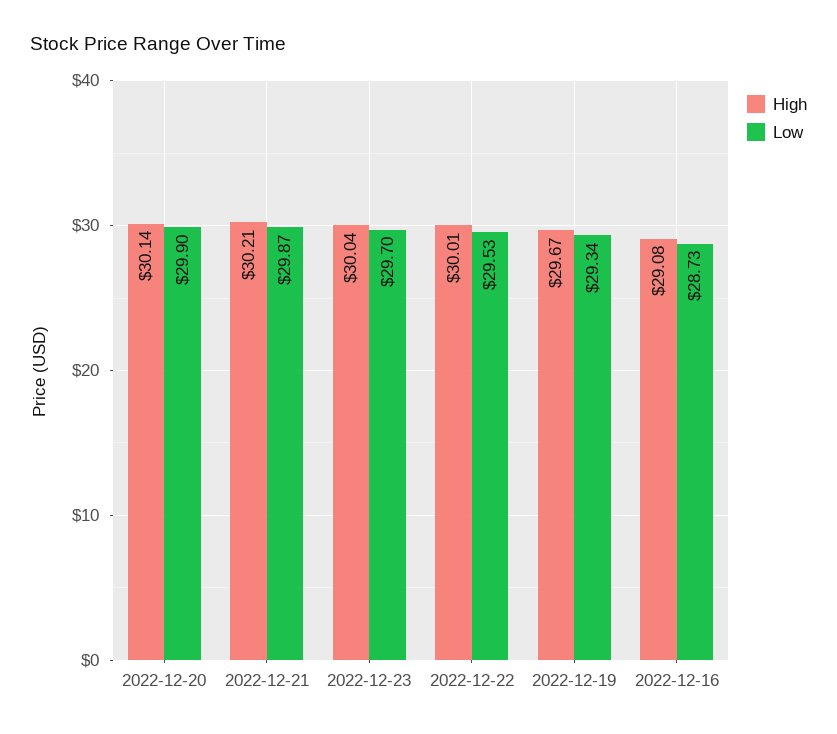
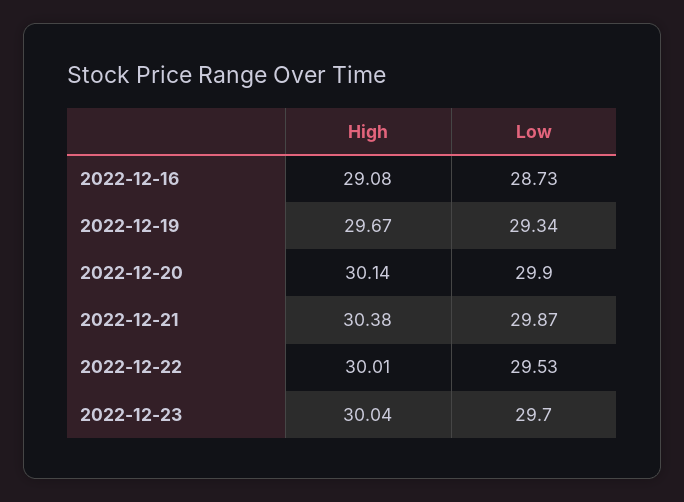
High, 2022-12-21: 30.21 -> 30.38

